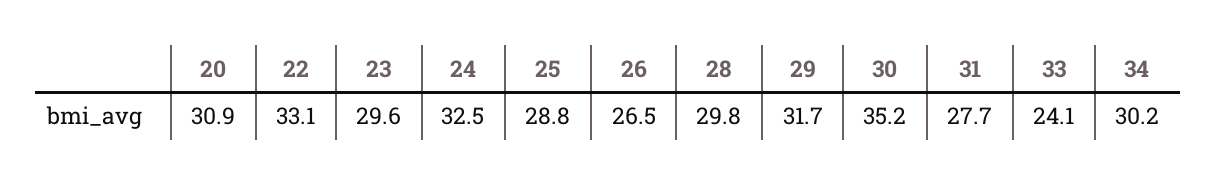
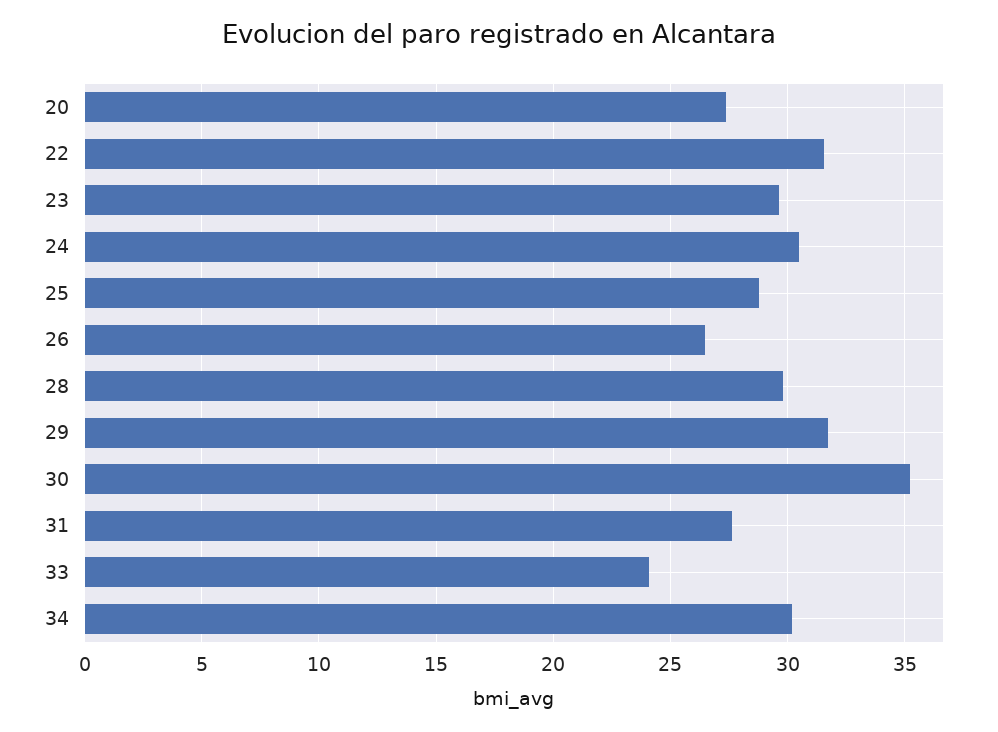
20: 30.9 -> 27.5
22: 33.1 -> 31.5
24: 32.5 -> 30.5

